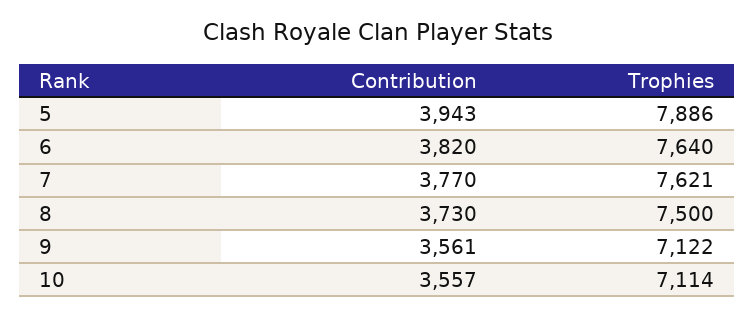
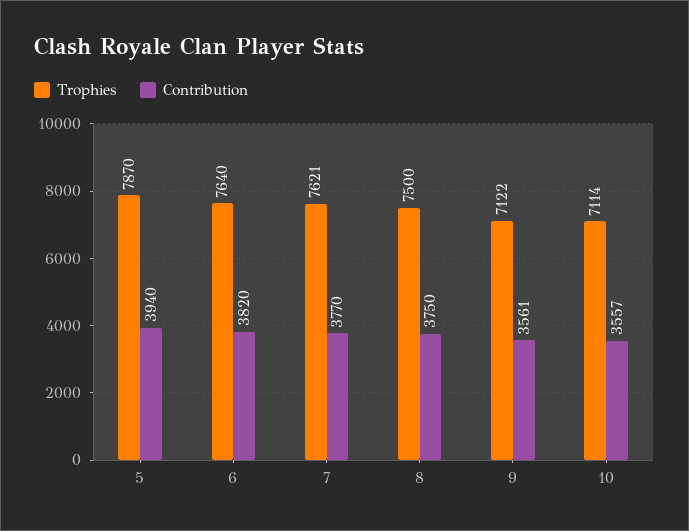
Contribution, 5: 3943 -> 3940
Trophies, 5: 7886 -> 7870
Contribution, 8: 3730 -> 3750

